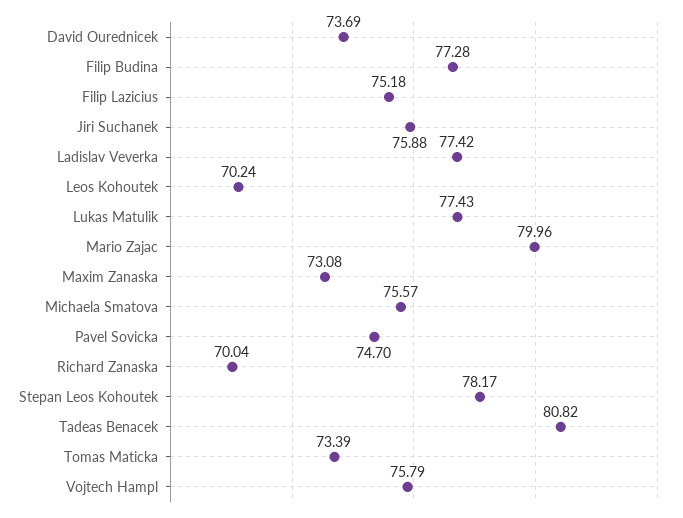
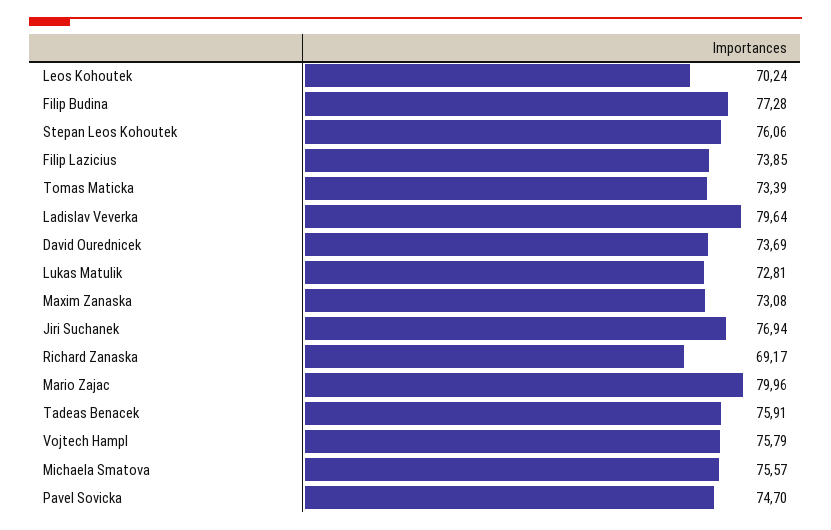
Filip Lazicius: 75.18 -> 73.85
Jiri Suchanek: 75.88 -> 76.94
Ladislav Veverka: 77.42 -> 79.64
Lukas Matulik: 77.43 -> 72.81
Richard Zanaska: 70.04 -> 69.17
Stepan Leos Kohoutek: 78.17 -> 76.06
Tadeas Benacek: 80.82 -> 75.91

